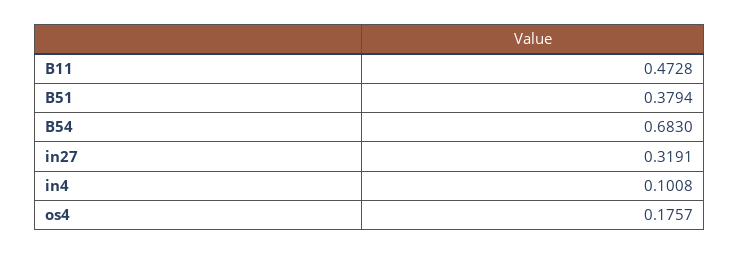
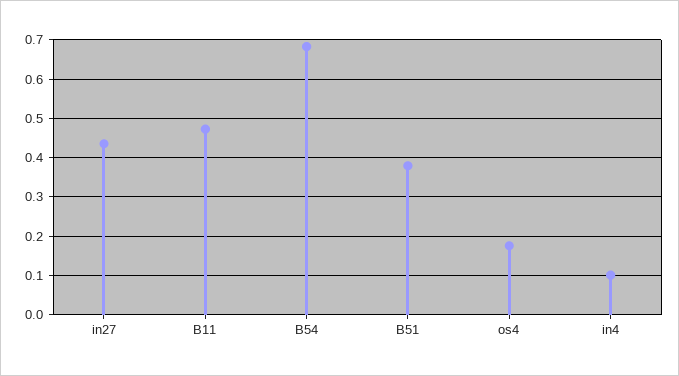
in27: 0.3191 -> 0.44

